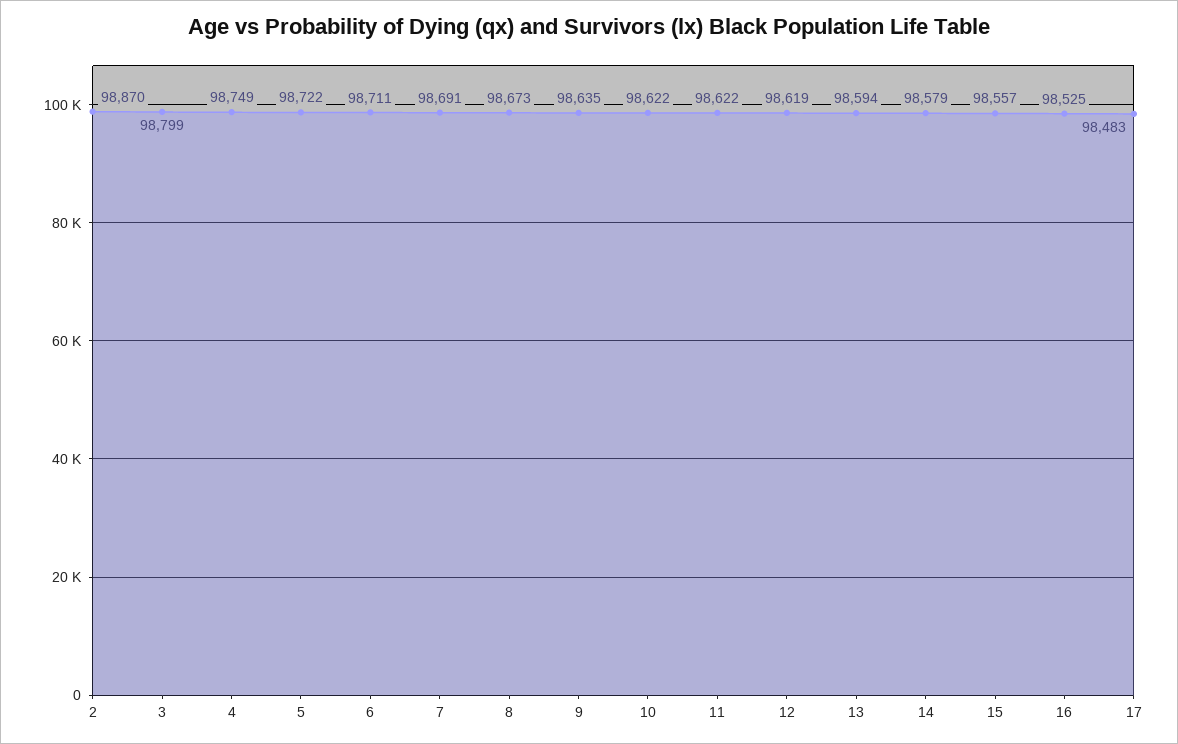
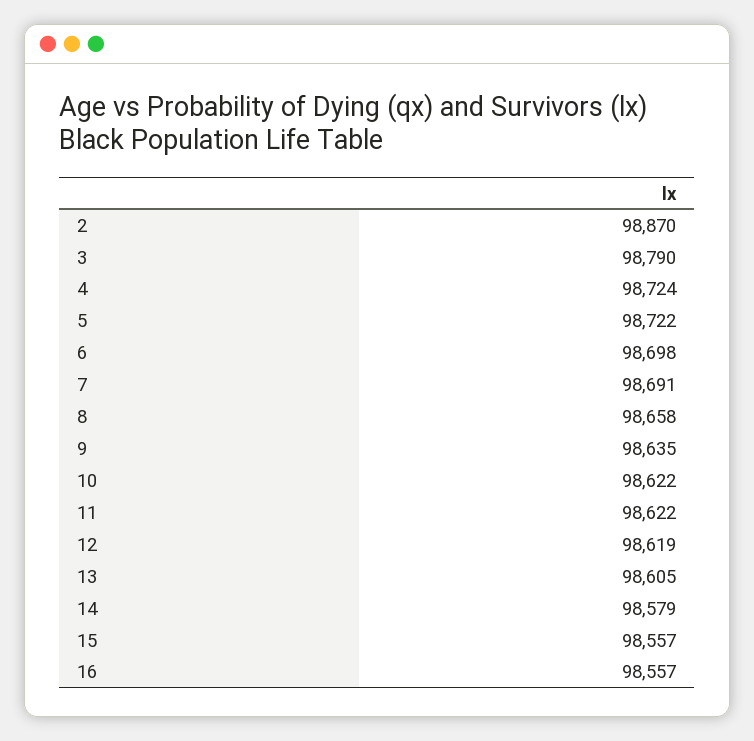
3: 98799 -> 98790
4: 98749 -> 98724
6: 98711 -> 98698
8: 98673 -> 98658
13: 98594 -> 98605
16: 98525 -> 98557
17: 98483 -> none

